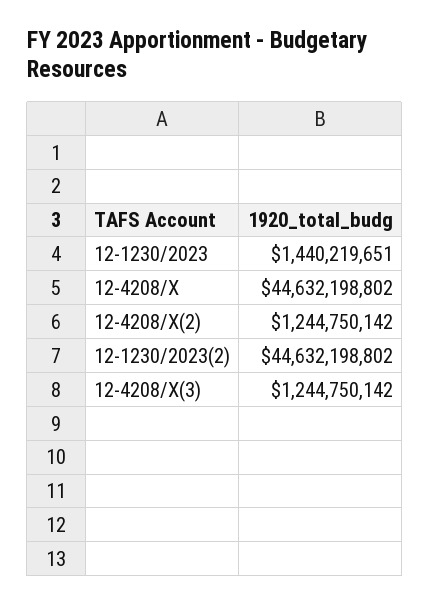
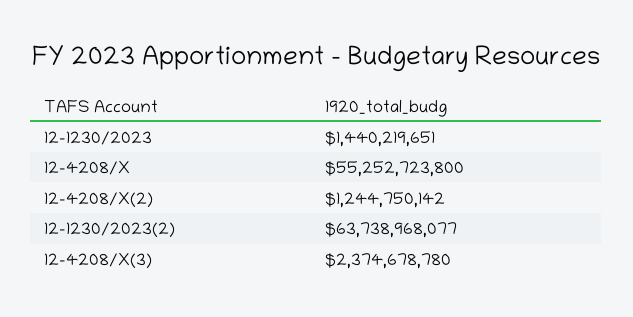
12-4208/X: 44632198802 -> 55252723800
12-1230/2023(2): 44632198802 -> 63738968077
12-4208/X(3): 1244750142 -> 2374678780

